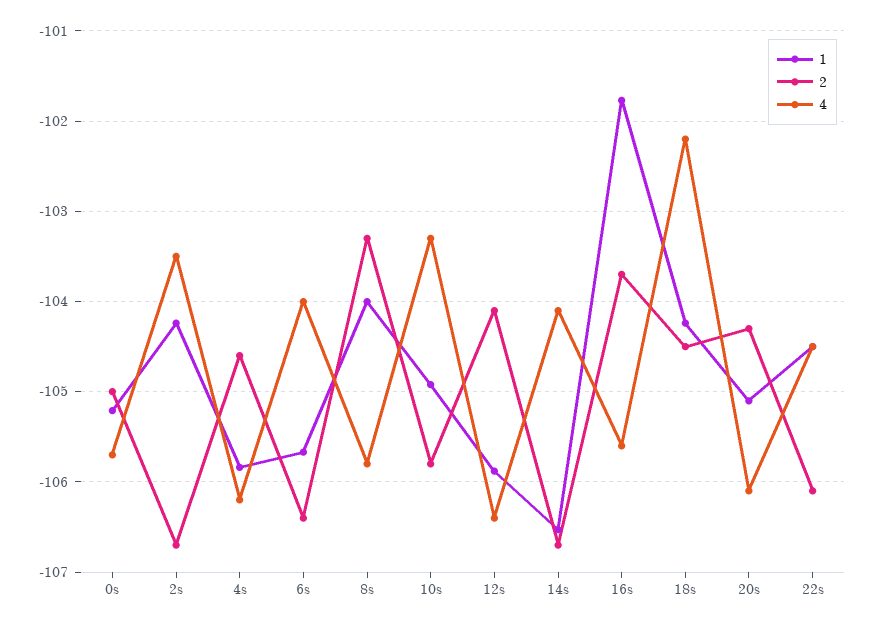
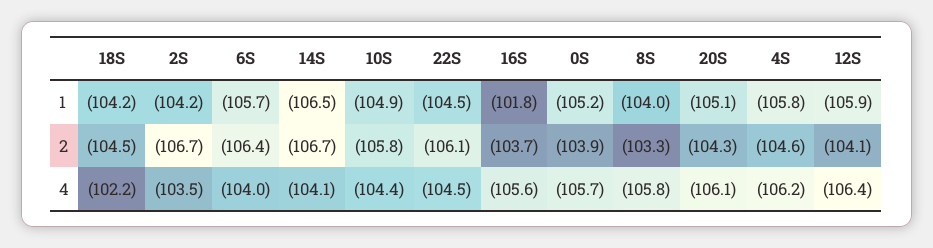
2, 0s: -105 -> -103.9
4, 10s: -103.3 -> -104.4

